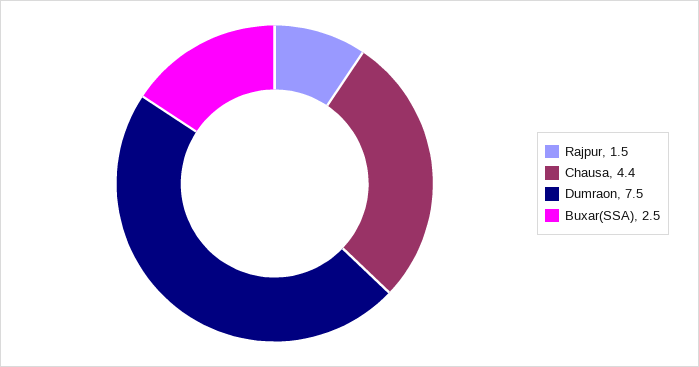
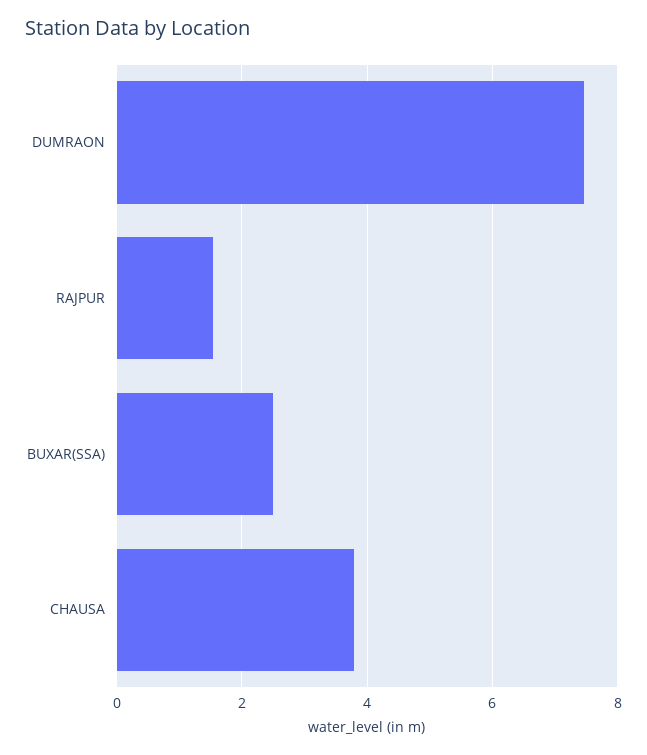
Chausa: 4.4 -> 3.8

